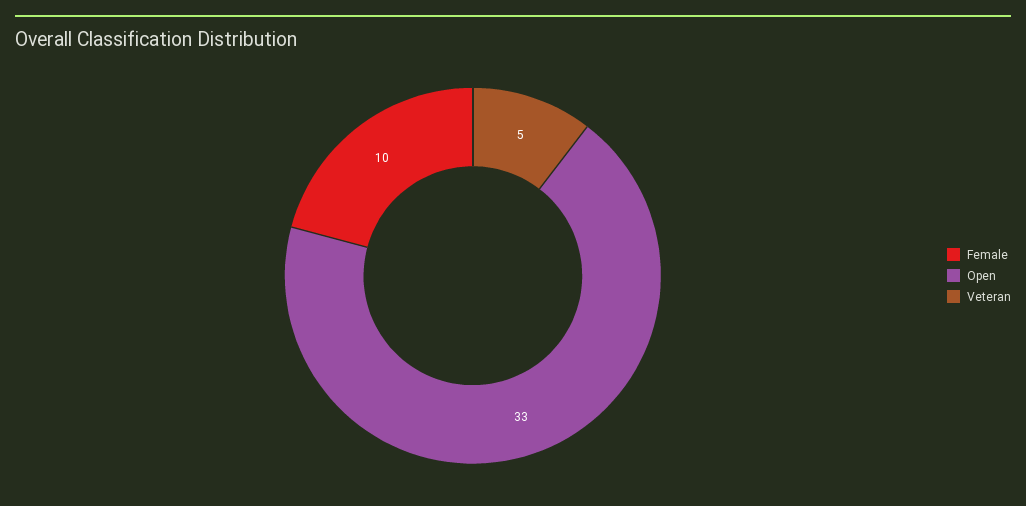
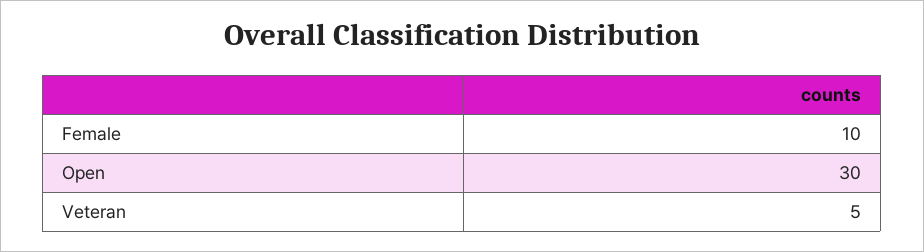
Open: 33 -> 30

